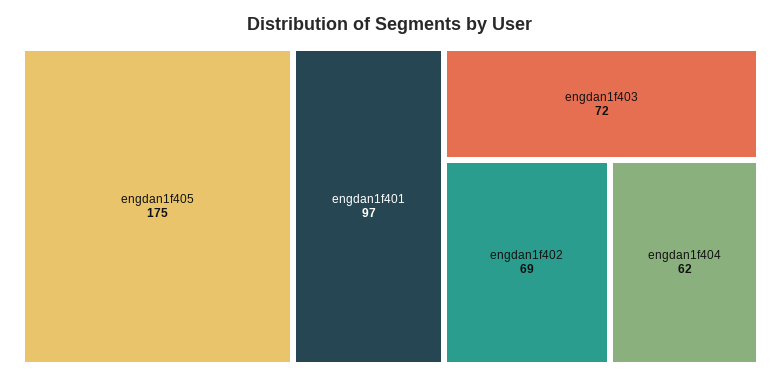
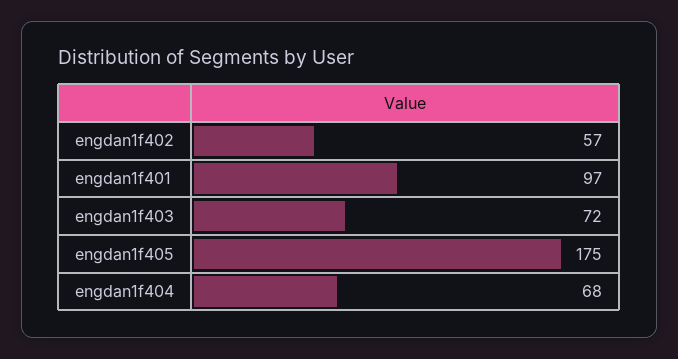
engdan1f402: 69 -> 57
engdan1f404: 62 -> 68

